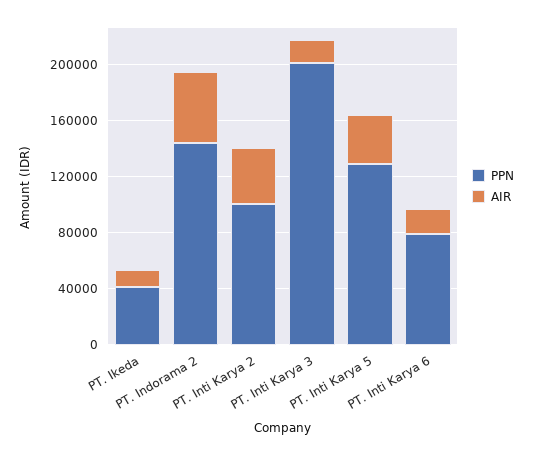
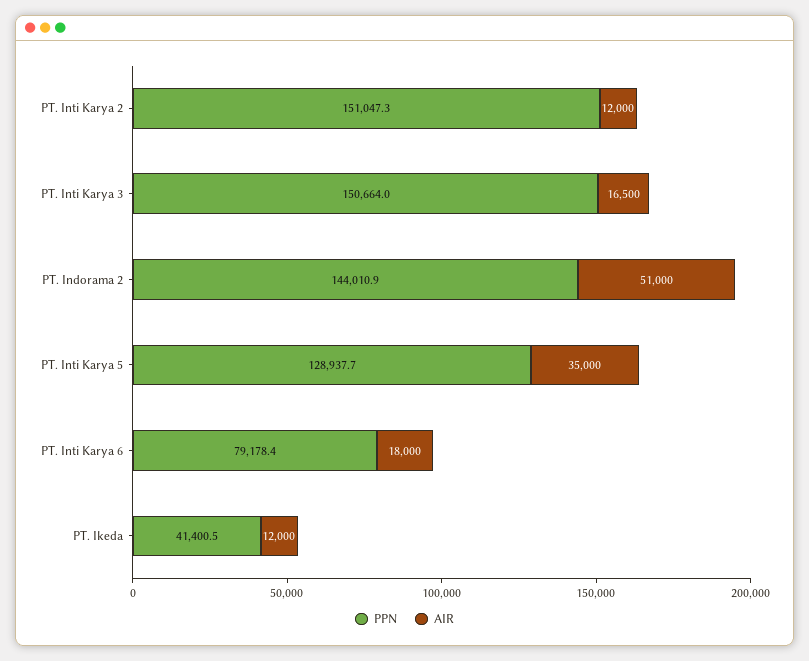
PPN, PT. Inti Karya 2: 100000 -> 151047.3
AIR, PT. Inti Karya 2: 40000 -> 12000
PPN, PT. Inti Karya 3: 200000 -> 150664

